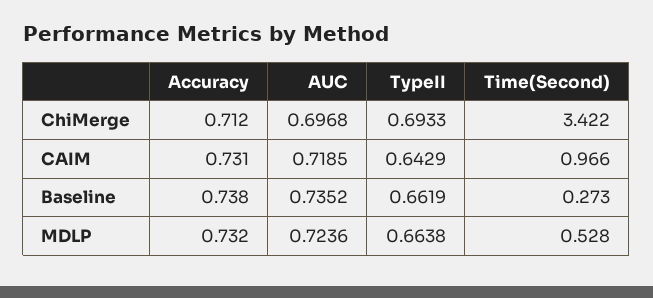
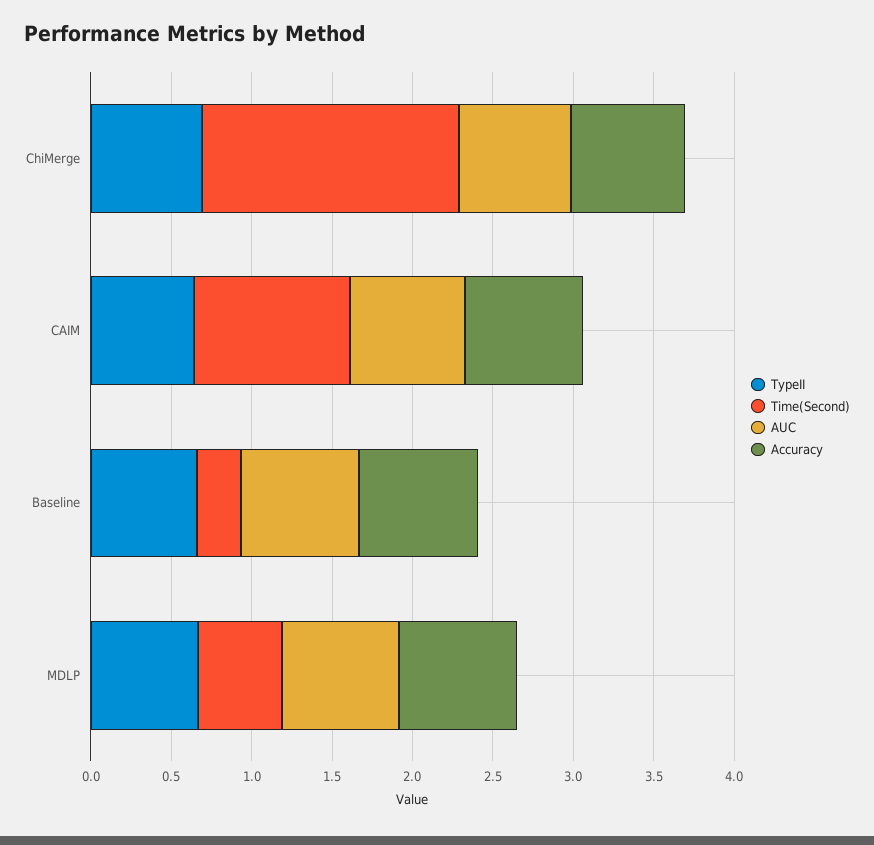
Time(Second), ChiMerge: 3.422 -> 1.6

